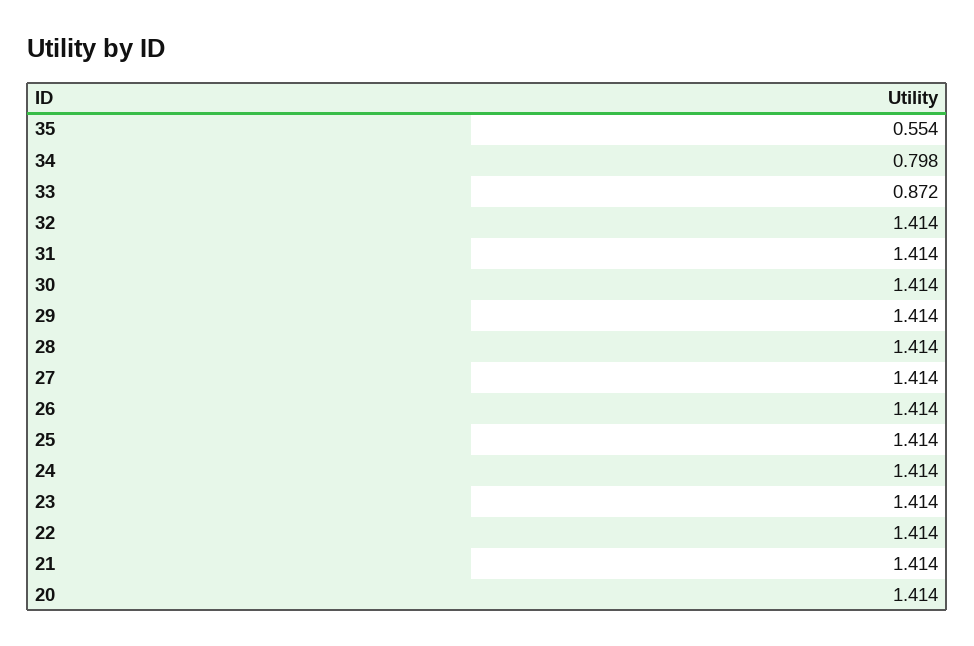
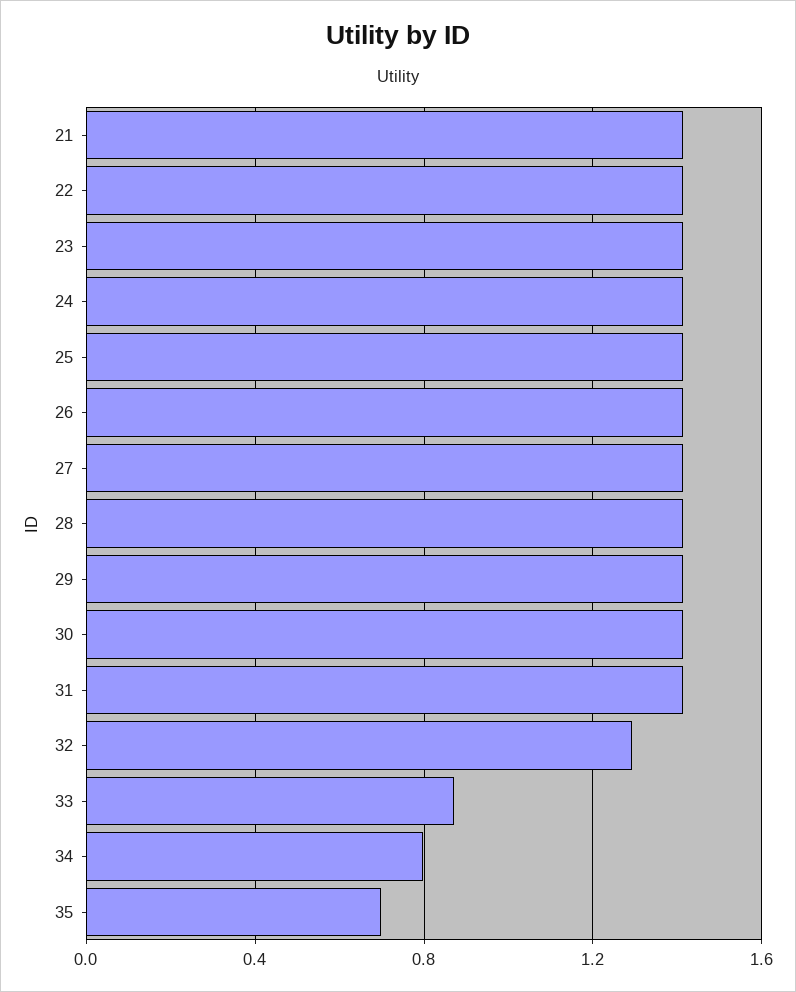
35: 0.554 -> 0.7
32: 1.414 -> 1.3
20: 1.414 -> none

